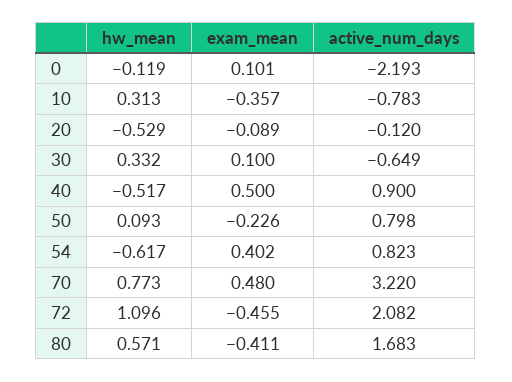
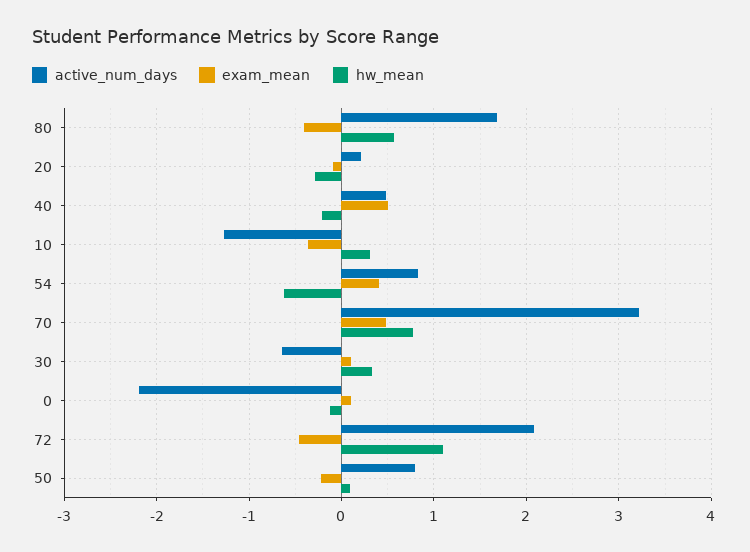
active_num_days, 10: -0.783 -> -1.3
hw_mean, 20: -0.529 -> -0.3
active_num_days, 20: -0.12 -> 0.2
hw_mean, 40: -0.517 -> -0.2
active_num_days, 40: 0.9 -> 0.5

